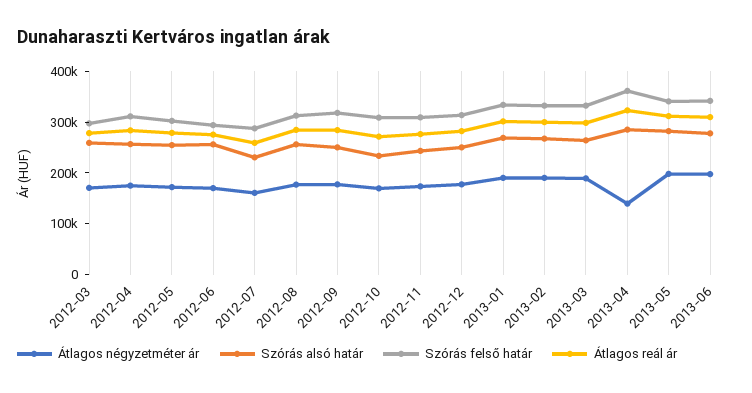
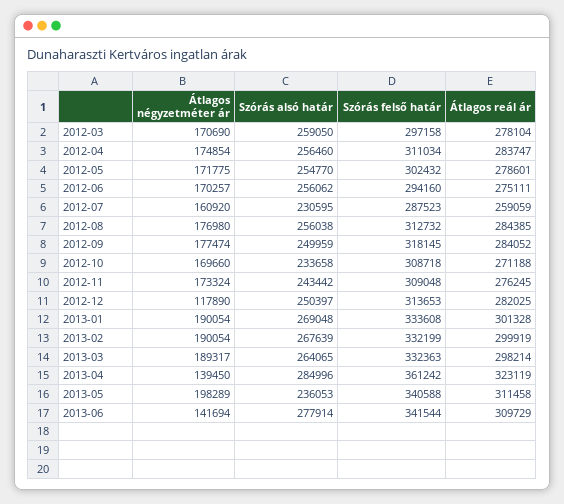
Átlagos négyzetméter ár, 2012-12: 180000 -> 117890
Szórás alsó határ, 2013-05: 280000 -> 236053
Átlagos négyzetméter ár, 2013-06: 200000 -> 141694

